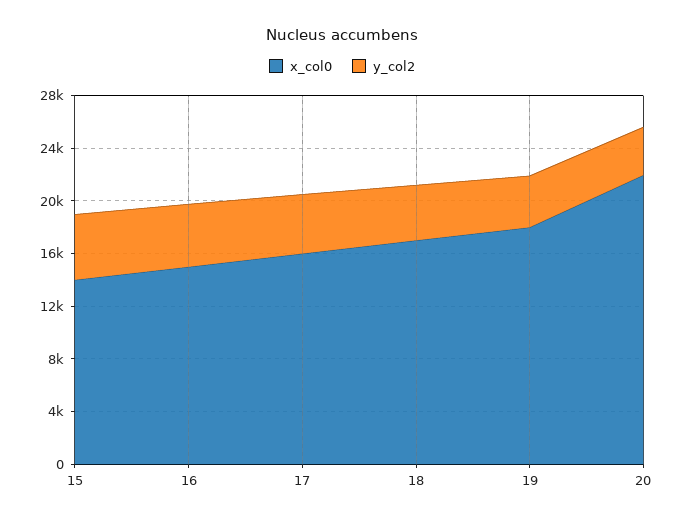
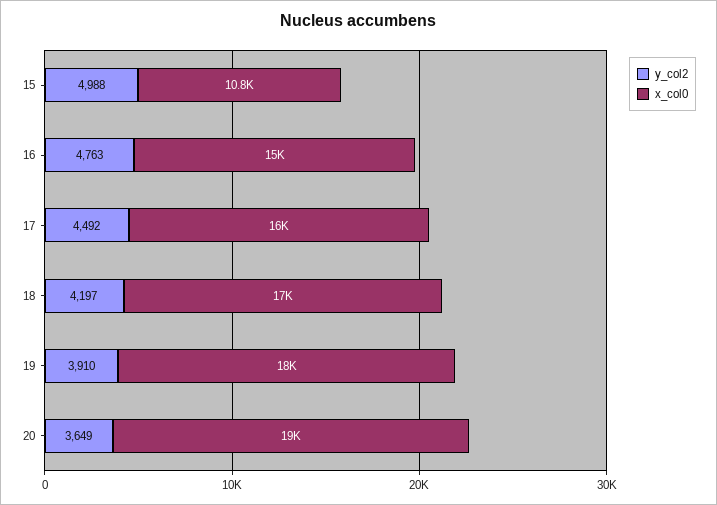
x_col0, 15: 14000 -> 10800
x_col0, 20: 22000 -> 19000

